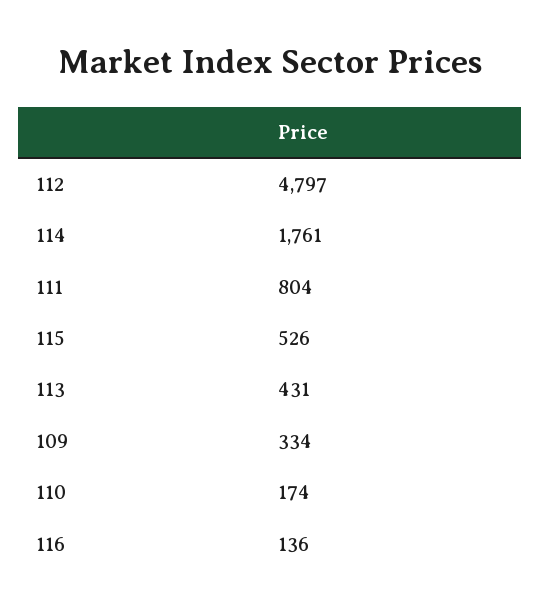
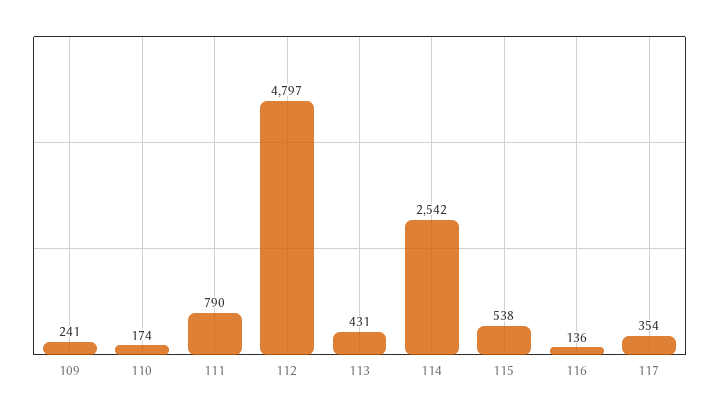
114: 1761 -> 2542
111: 804 -> 790
115: 526 -> 538
109: 334 -> 241
117: none -> 354

